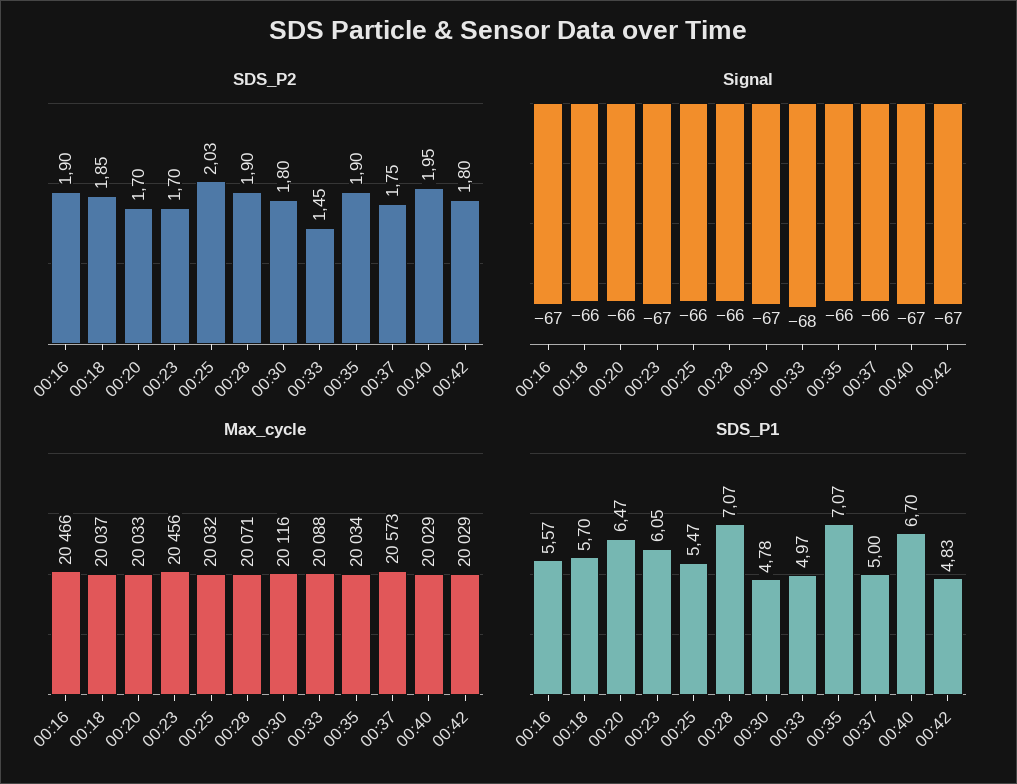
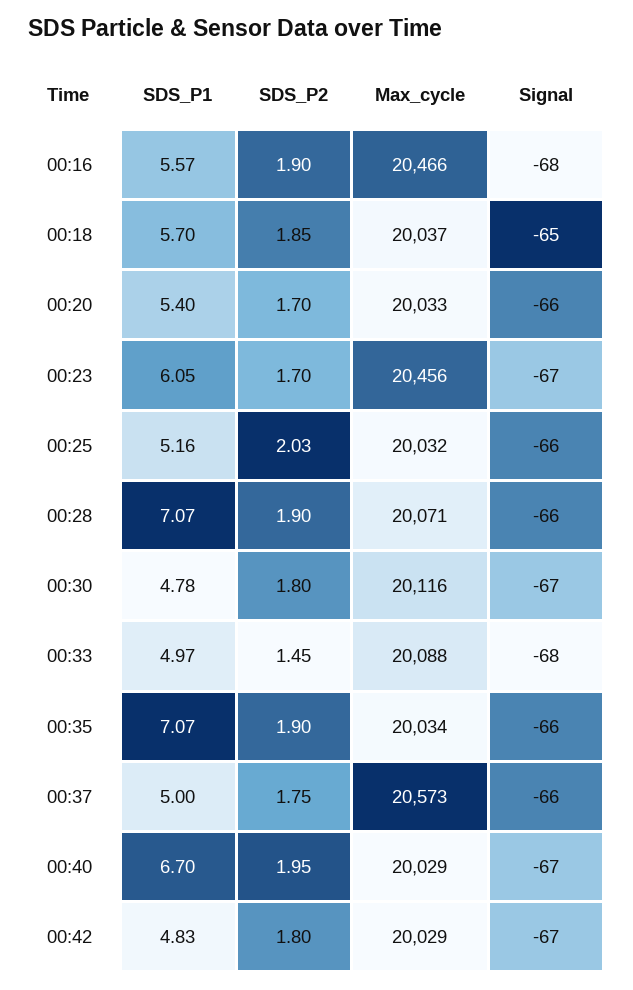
Signal, 00:16: -67 -> -68
Signal, 00:18: -66 -> -65
SDS_P1, 00:20: 6.47 -> 5.4
SDS_P1, 00:25: 5.47 -> 5.16

